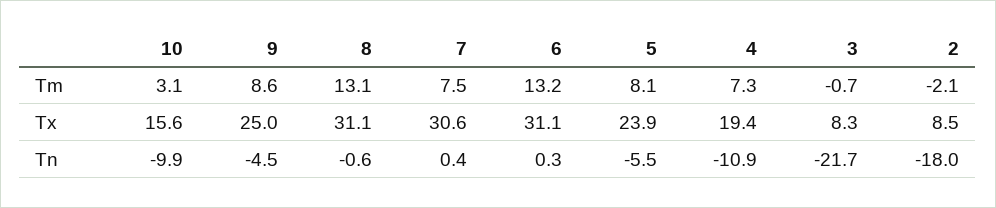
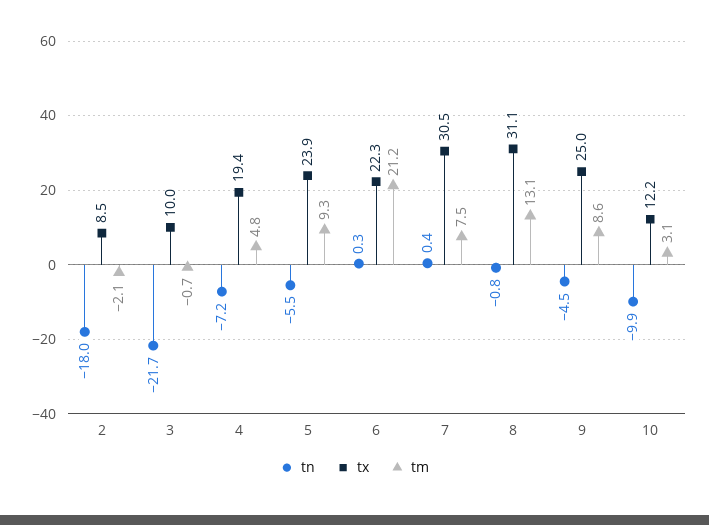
Tm, 6: 13.2 -> 21.2
Tm, 5: 8.1 -> 9.3
Tm, 4: 7.3 -> 4.8
Tx, 10: 15.6 -> 12.2
Tx, 7: 30.6 -> 30.5
Tx, 6: 31.1 -> 22.3
Tx, 3: 8.3 -> 10
Tn, 8: -0.6 -> -0.8
Tn, 4: -10.9 -> -7.2

